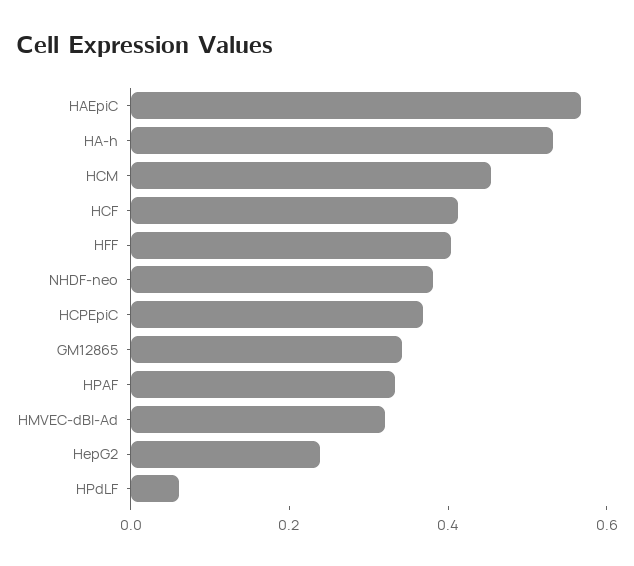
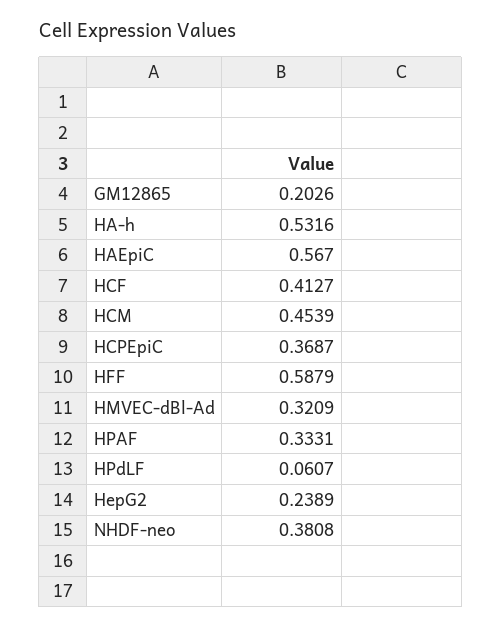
HFF: 0.4 -> 0.5879
GM12865: 0.35 -> 0.2026

